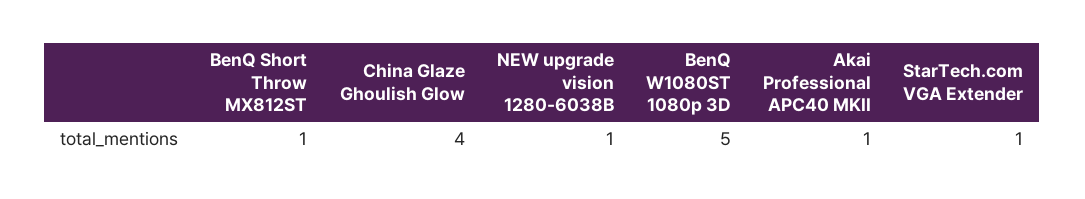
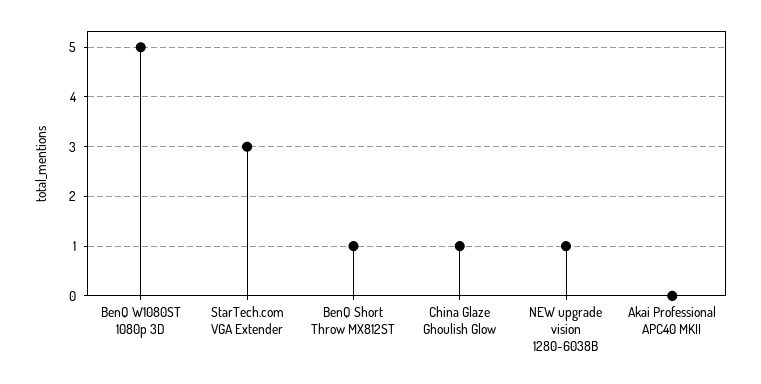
China Glaze Ghoulish Glow: 4 -> 1
Akai Professional APC40 MKII: 1 -> 0
StarTech.com VGA Extender: 1 -> 3

